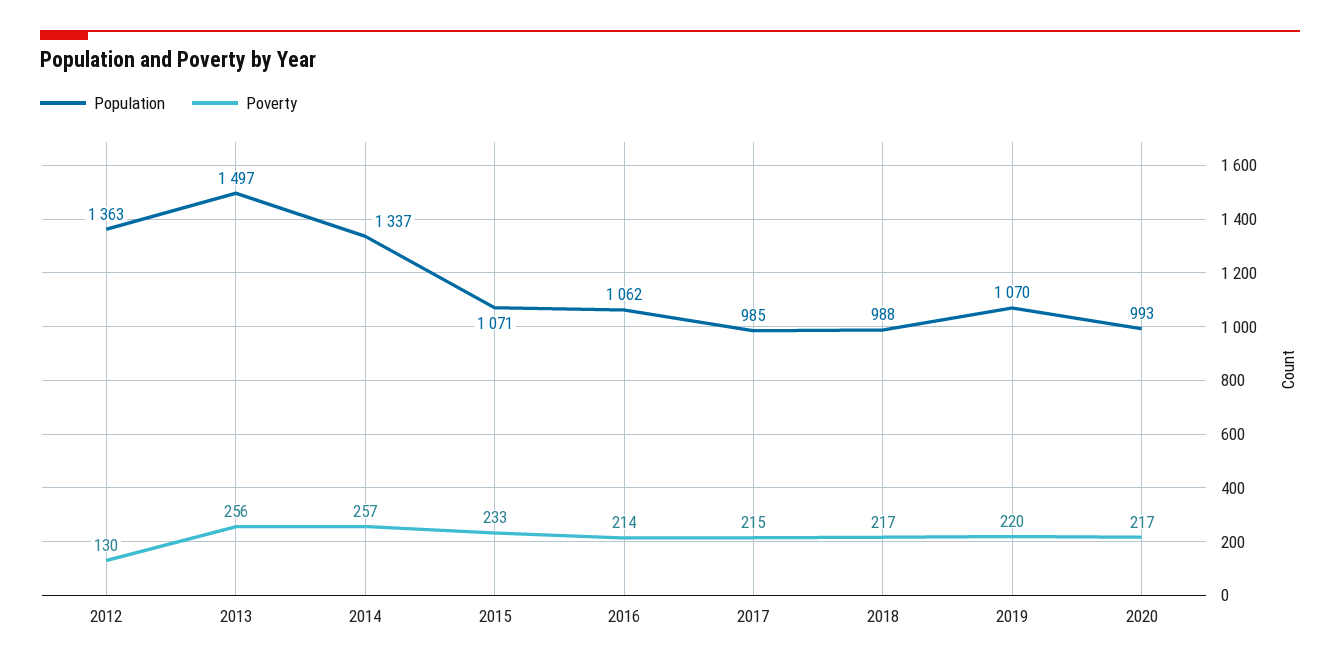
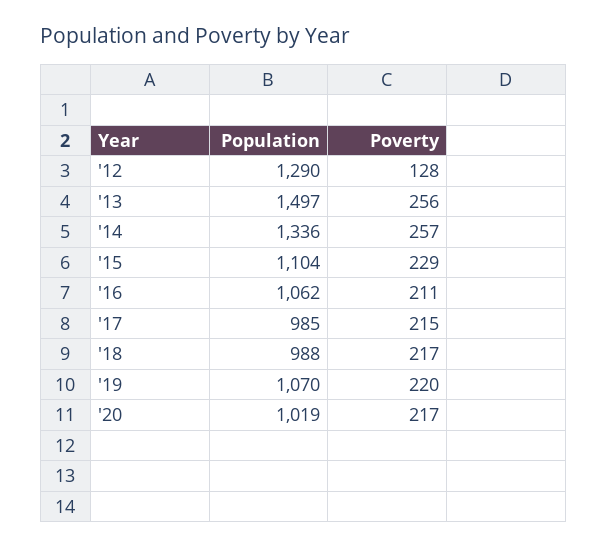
Population, 2012: 1363 -> 1290
Poverty, 2012: 130 -> 128
Population, 2014: 1337 -> 1336
Population, 2015: 1071 -> 1104
Poverty, 2015: 233 -> 229
Poverty, 2016: 214 -> 211
Population, 2020: 993 -> 1019

